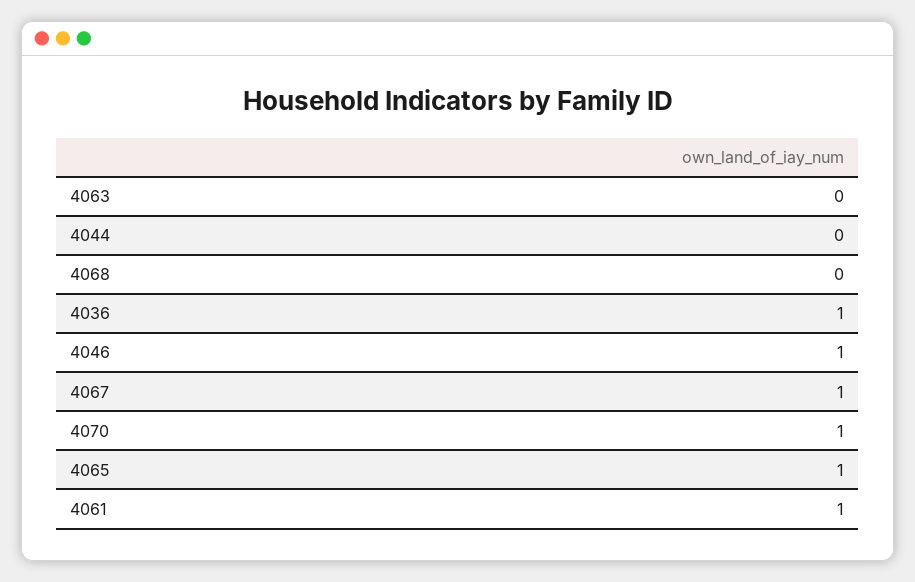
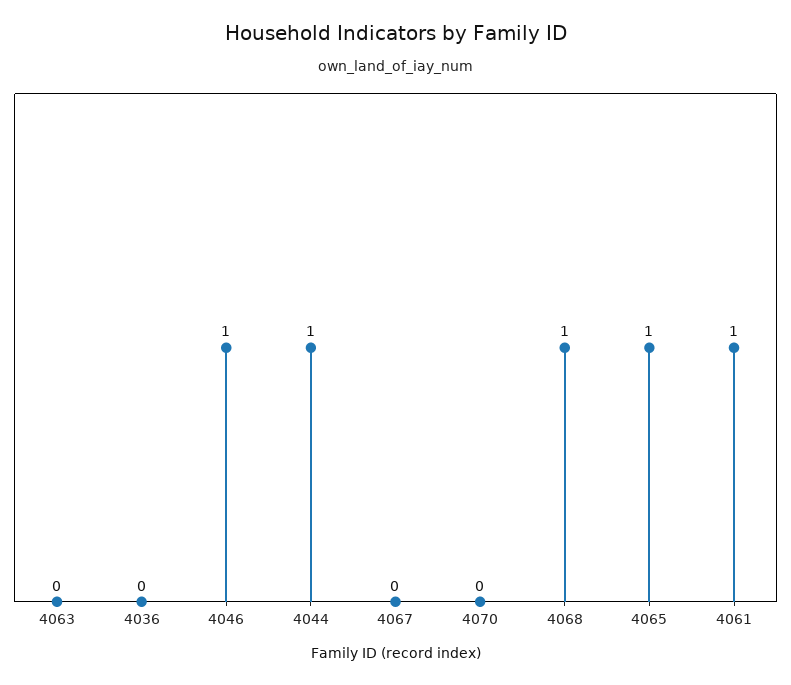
4044: 0 -> 1
4068: 0 -> 1
4036: 1 -> 0
4067: 1 -> 0
4070: 1 -> 0

